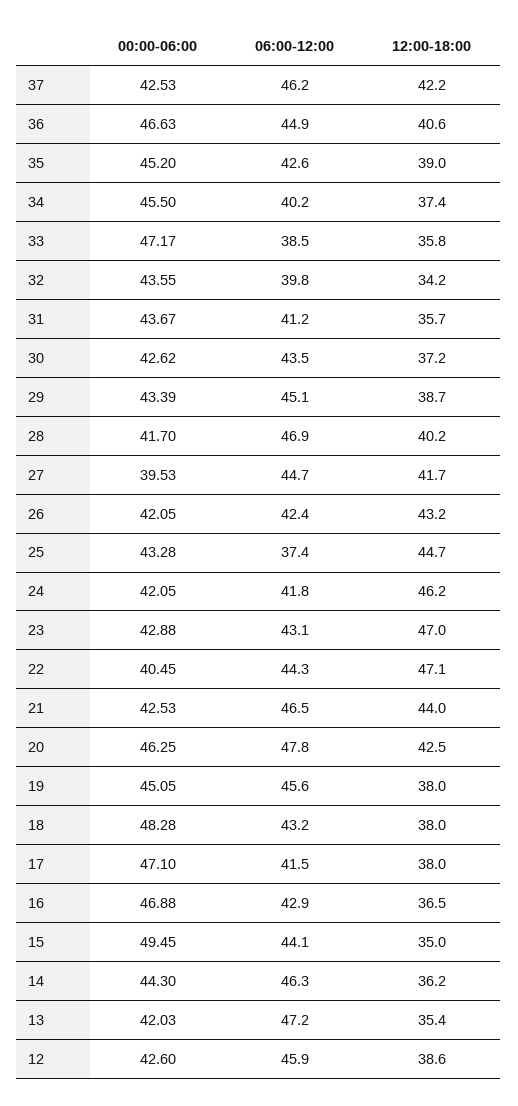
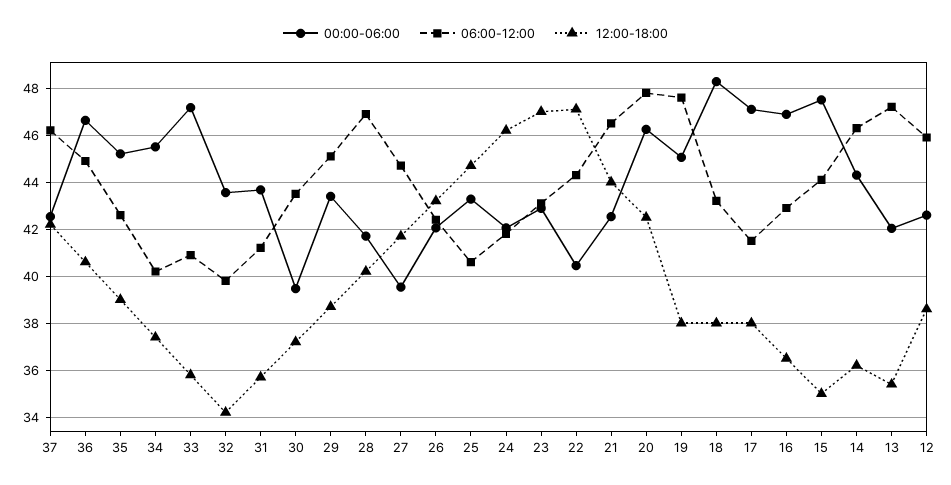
06:00-12:00, 33: 38.5 -> 41
00:00-06:00, 30: 42.62 -> 39.5
06:00-12:00, 25: 37.4 -> 40.5
06:00-12:00, 19: 45.6 -> 47.5
00:00-06:00, 15: 49.45 -> 47.5

